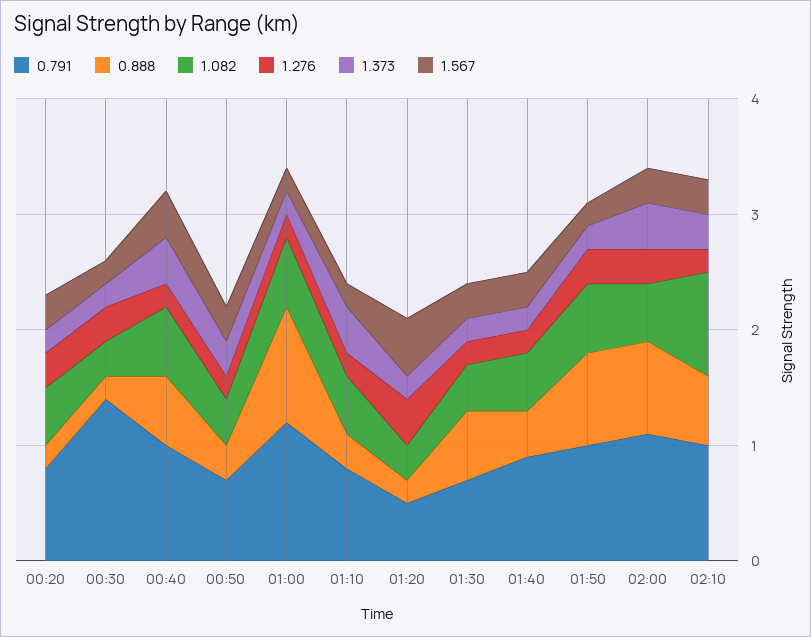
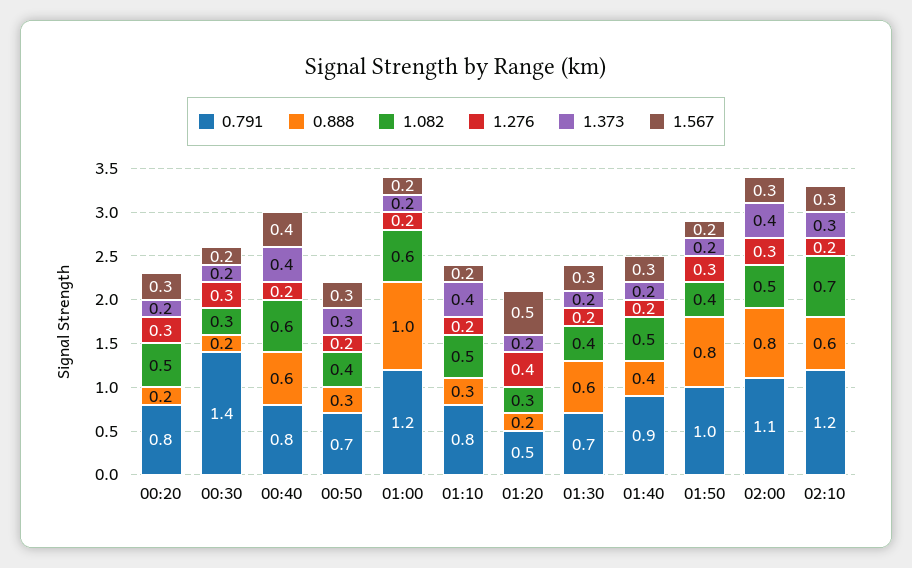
0.791, 00:40: 1 -> 0.8
1.082, 01:50: 0.6 -> 0.4
0.791, 02:10: 1 -> 1.2
1.082, 02:10: 0.9 -> 0.7

